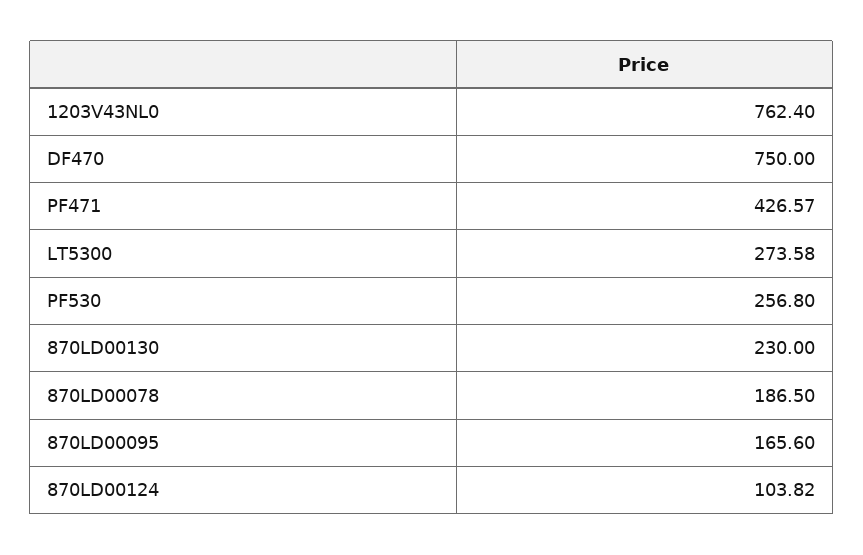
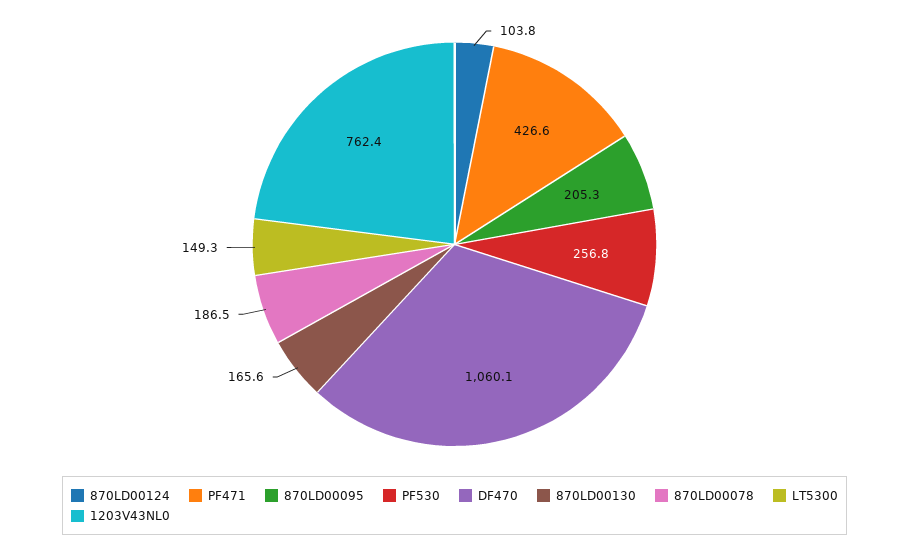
DF470: 750 -> 1060.1
LT5300: 273.58 -> 149.3
870LD00130: 230 -> 165.6
870LD00095: 165.6 -> 205.3

